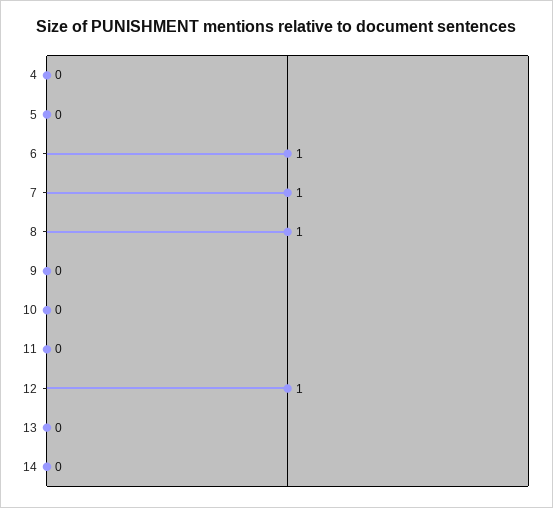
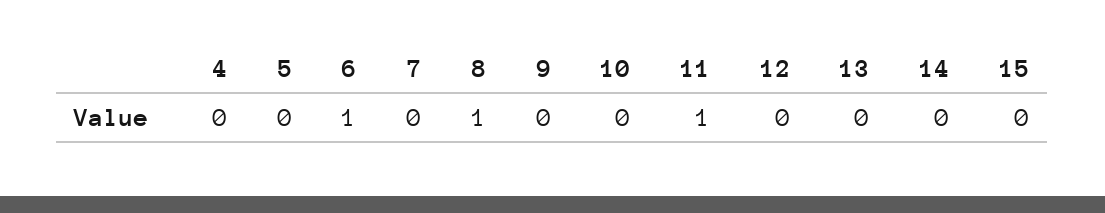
7: 1 -> 0
11: 0 -> 1
12: 1 -> 0
15: none -> 0

